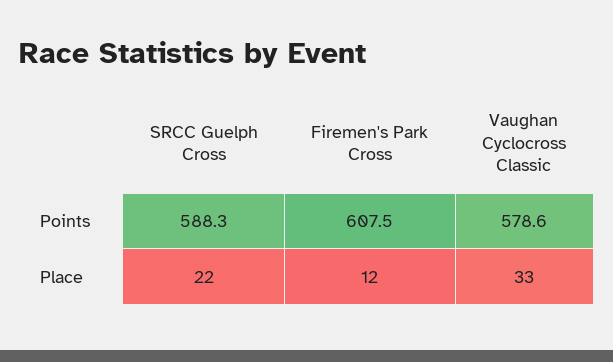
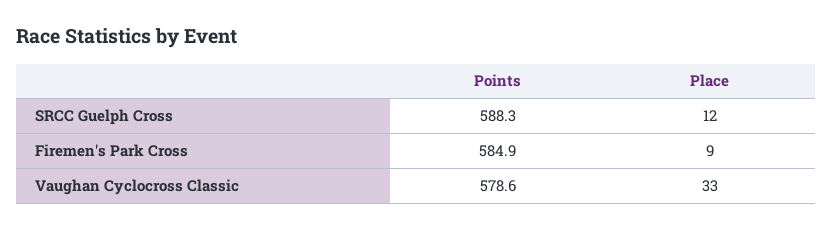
Firemen's Park Cross, Points: 607.5 -> 584.9
SRCC Guelph Cross, Place: 22 -> 12
Firemen's Park Cross, Place: 12 -> 9

